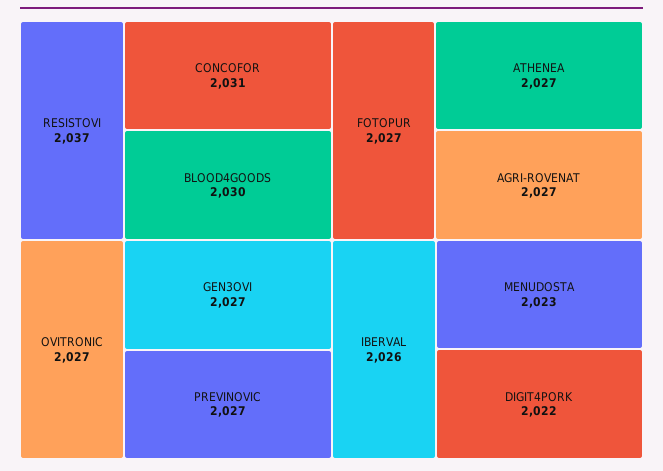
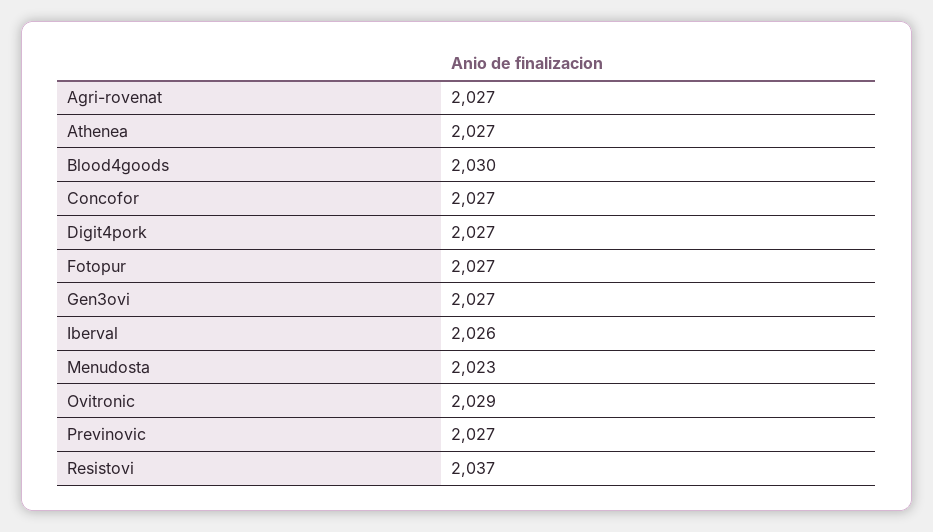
CONCOFOR: 2031 -> 2027
OVITRONIC: 2027 -> 2029
DIGIT4PORK: 2022 -> 2027

